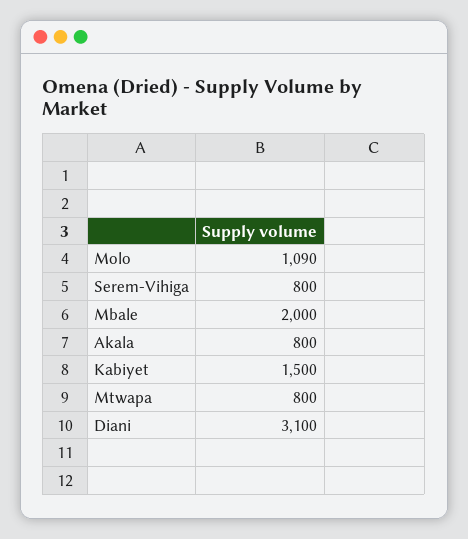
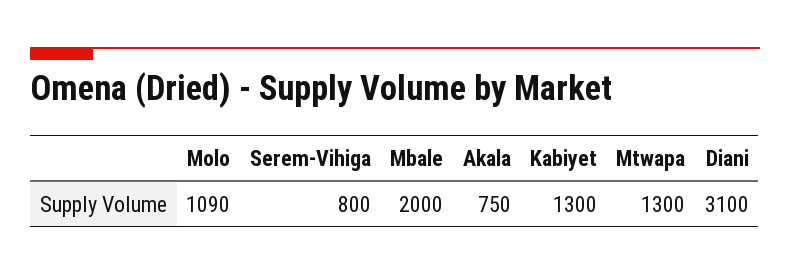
Akala: 800 -> 750
Kabiyet: 1500 -> 1300
Mtwapa: 800 -> 1300

